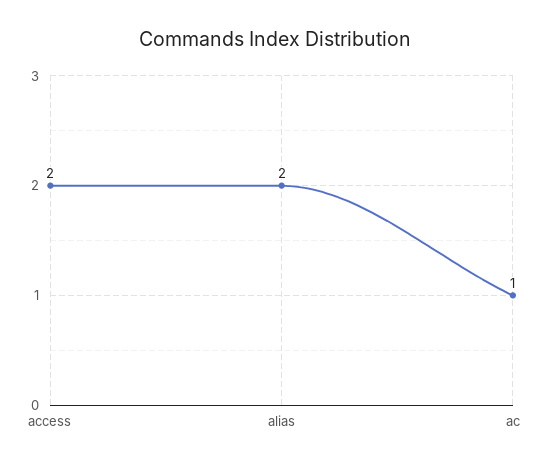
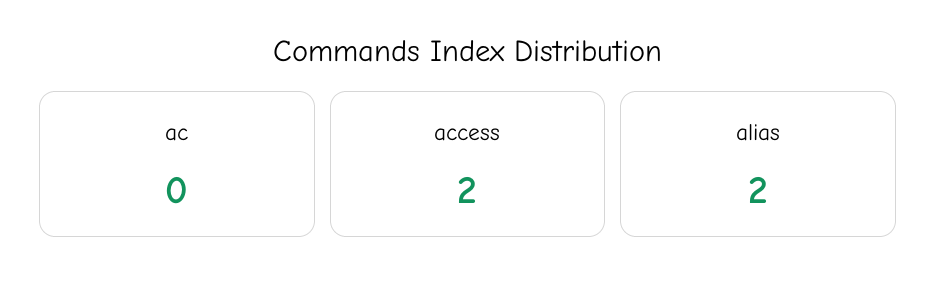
ac: 1 -> 0

